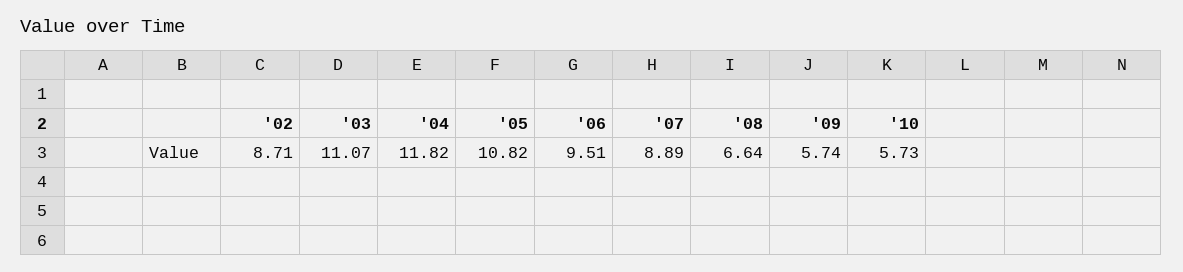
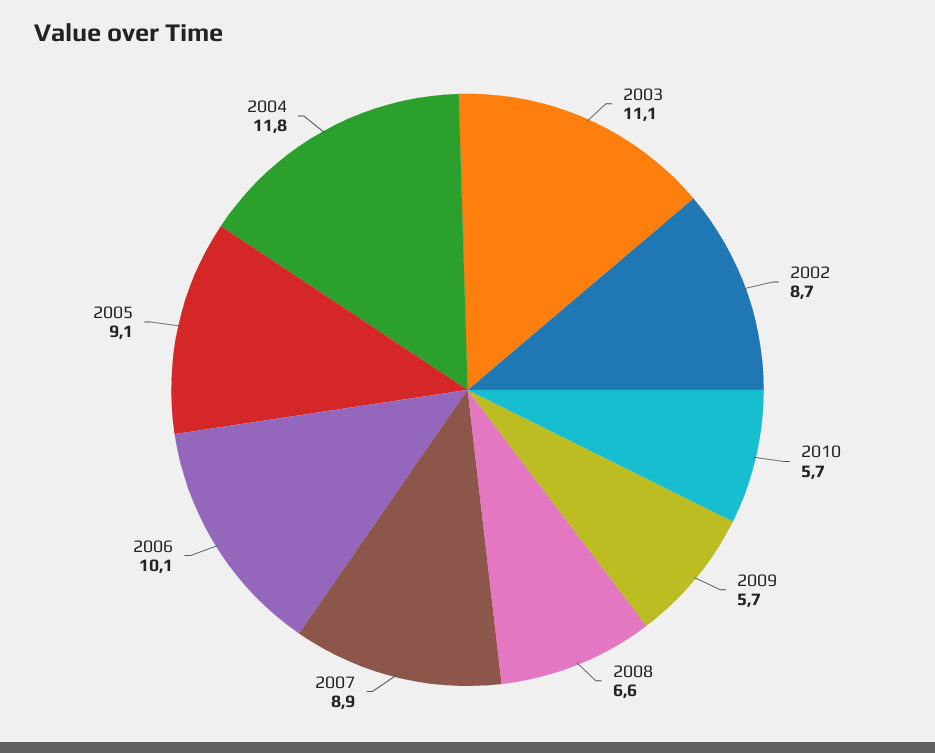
'05: 10.82 -> 9.1
'06: 9.51 -> 10.1

